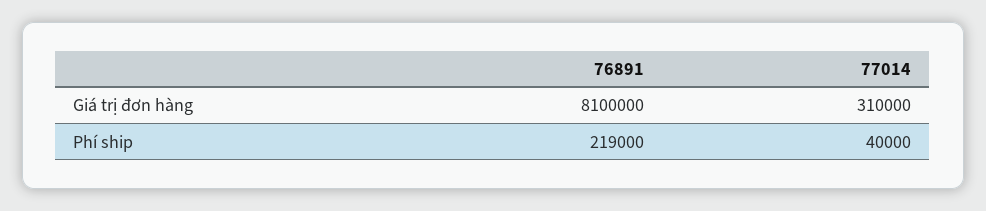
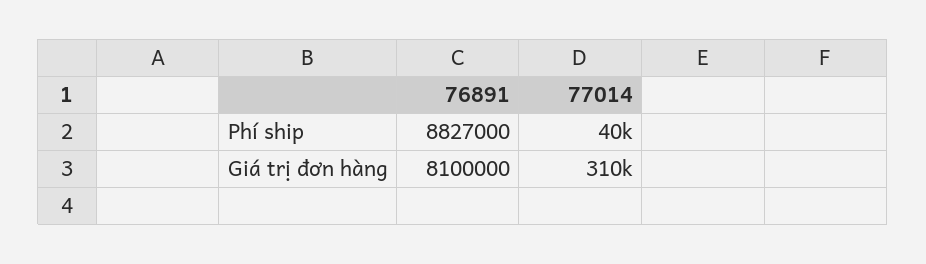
76891, Phí ship: 219000 -> 8827000

